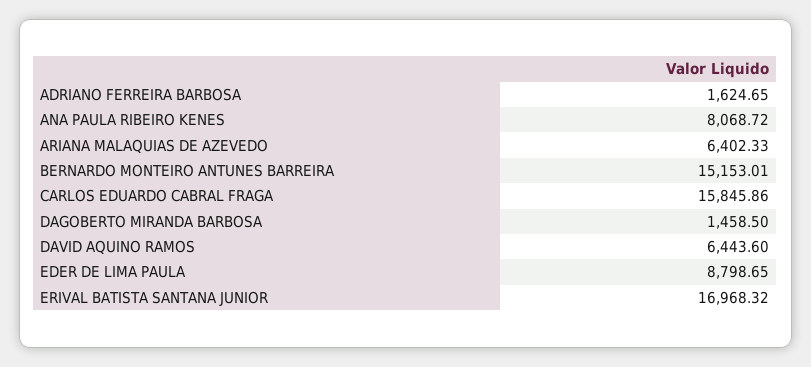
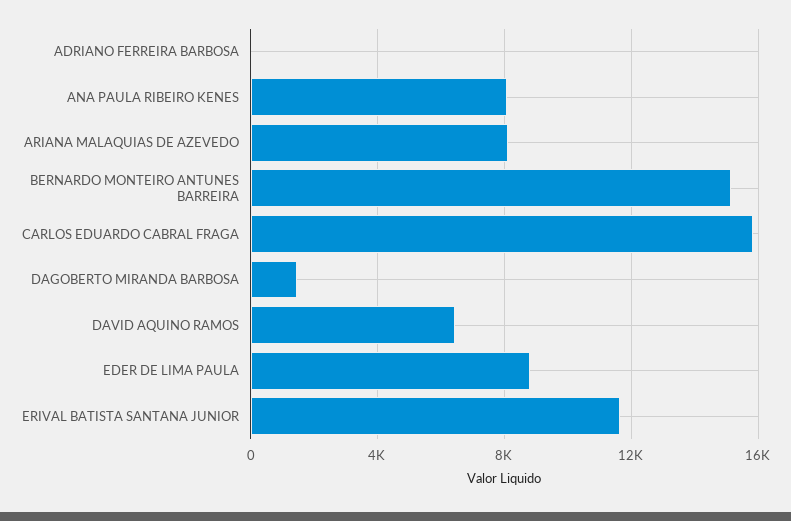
ADRIANO FERREIRA BARBOSA: 1624.65 -> 0
ARIANA MALAQUIAS DE AZEVEDO: 6402.33 -> 8000
ERIVAL BATISTA SANTANA JUNIOR: 16968.32 -> 11500

